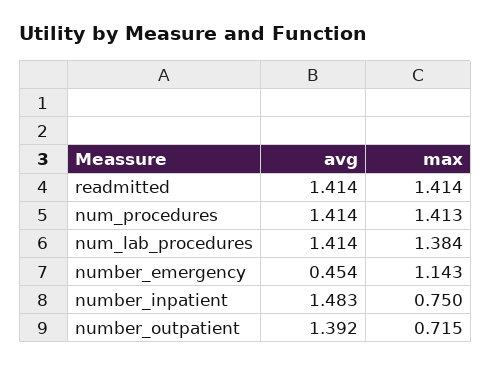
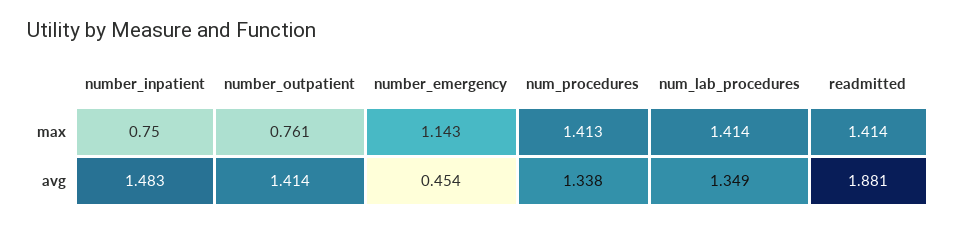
avg, readmitted: 1.414 -> 1.881
avg, num_procedures: 1.414 -> 1.338
avg, num_lab_procedures: 1.414 -> 1.349
max, num_lab_procedures: 1.384 -> 1.414
avg, number_outpatient: 1.392 -> 1.414
max, number_outpatient: 0.715 -> 0.761

